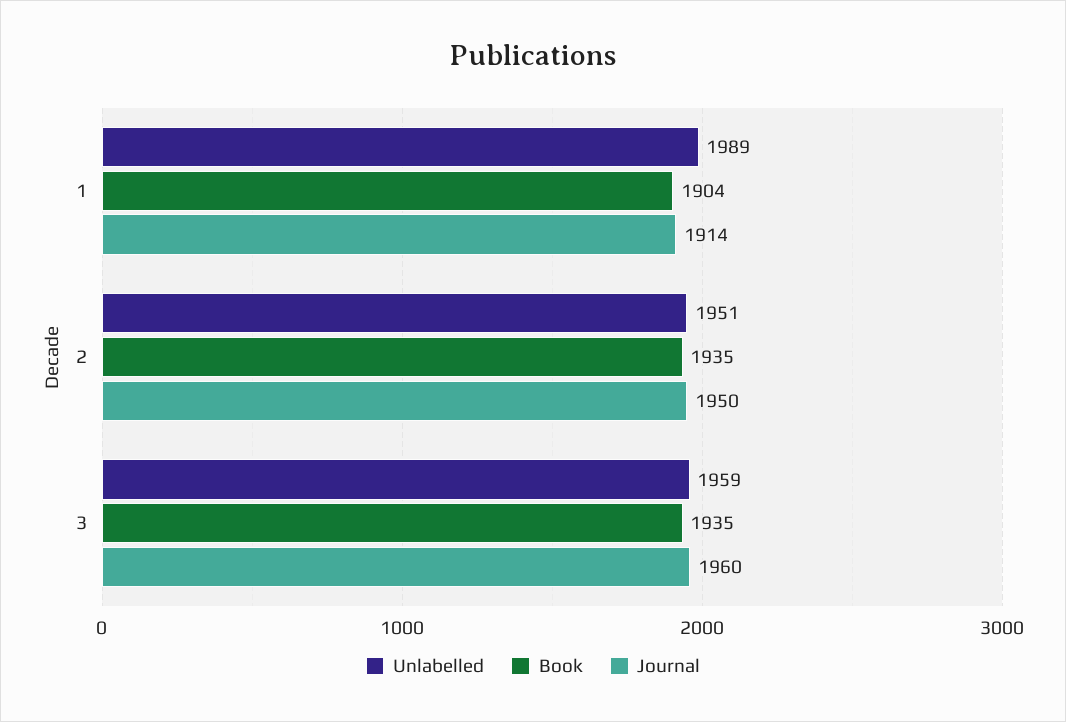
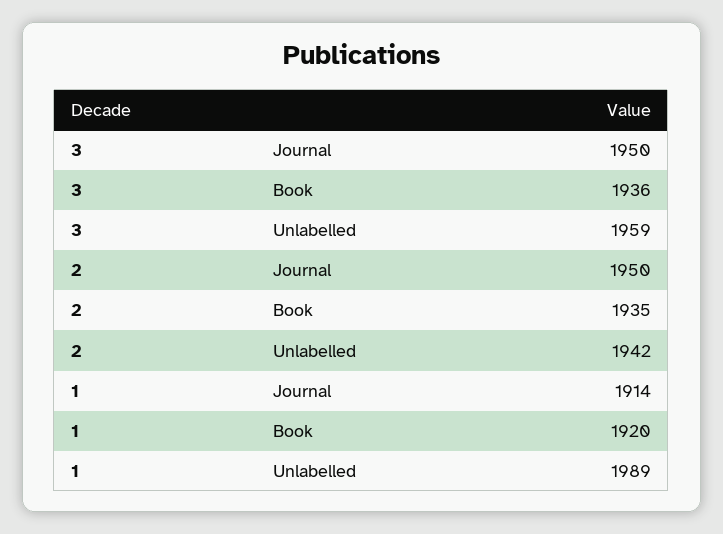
Book, 1: 1904 -> 1920
Unlabelled, 2: 1951 -> 1942
Book, 3: 1935 -> 1936
Journal, 3: 1960 -> 1950

